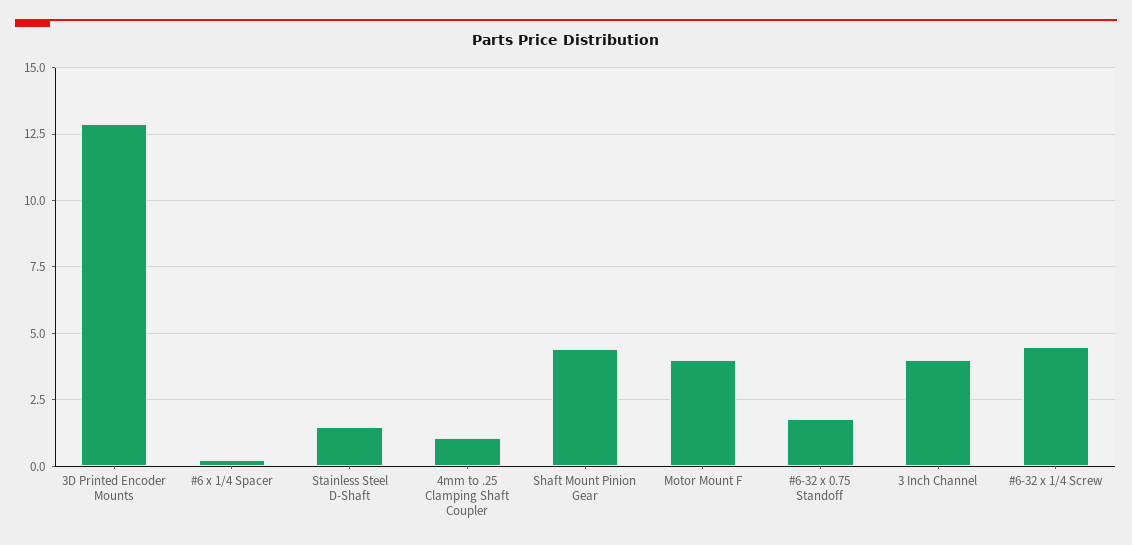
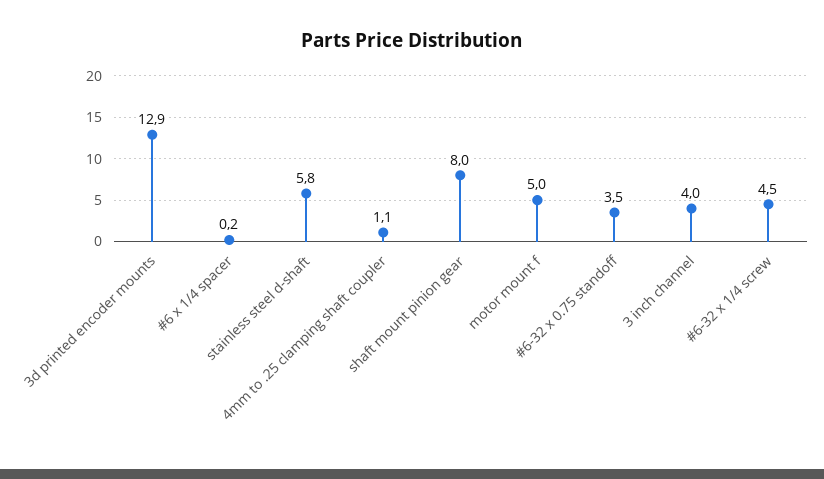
Stainless Steel D-Shaft: 1.5 -> 5.8
Shaft Mount Pinion Gear: 4.5 -> 8
Motor Mount F: 4 -> 5
#6-32 x 0.75 Standoff: 1.75 -> 3.5

